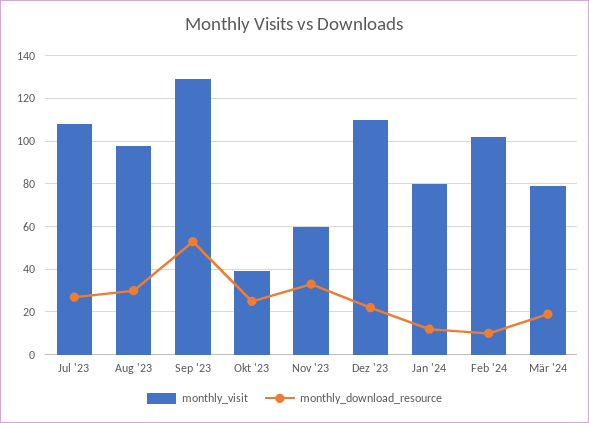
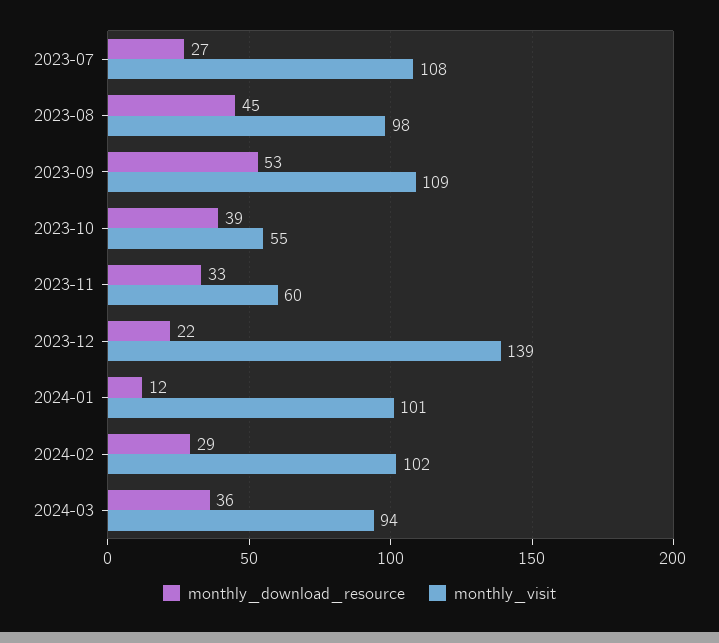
monthly_download_resource, Aug '23: 30 -> 45
monthly_visit, Sep '23: 130 -> 109
monthly_visit, Okt '23: 40 -> 55
monthly_download_resource, Okt '23: 25 -> 39
monthly_visit, Dez '23: 110 -> 139
monthly_visit, Jan '24: 80 -> 101
monthly_download_resource, Feb '24: 10 -> 29
monthly_visit, Mär '24: 80 -> 94
monthly_download_resource, Mär '24: 20 -> 36

